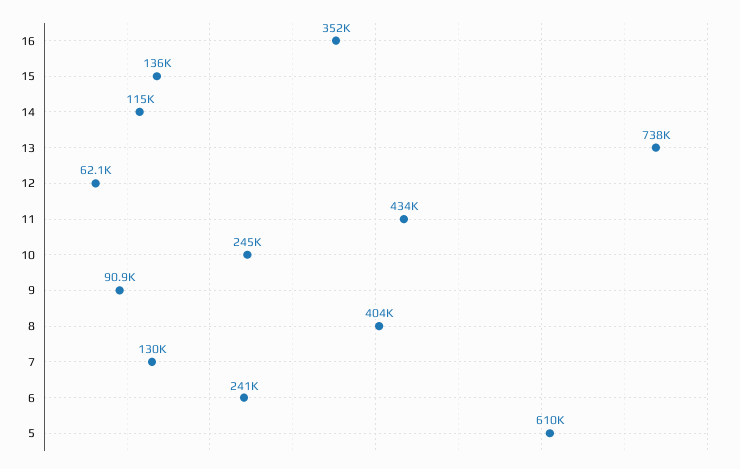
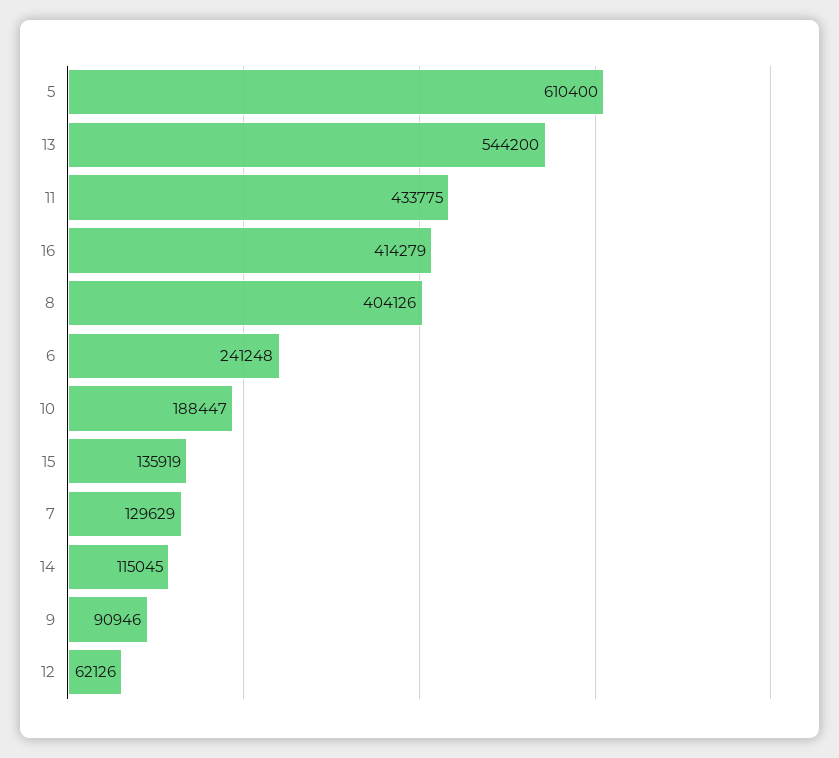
16: 352000 -> 414279
13: 738000 -> 544200
10: 245000 -> 188447

